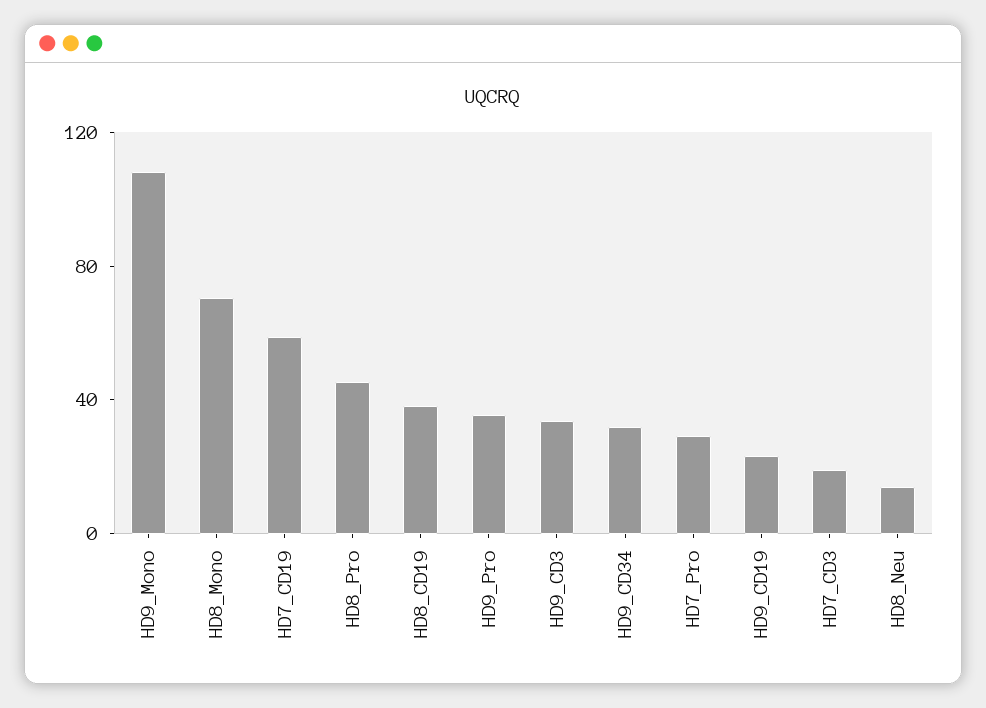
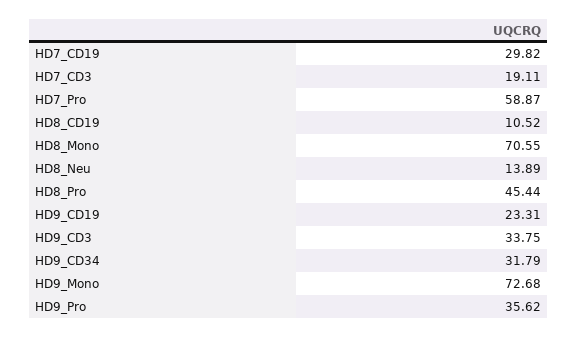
HD9_Mono: 110 -> 72.68
HD7_CD19: 60 -> 29.82
HD8_CD19: 40 -> 10.52
HD7_Pro: 30 -> 58.87

